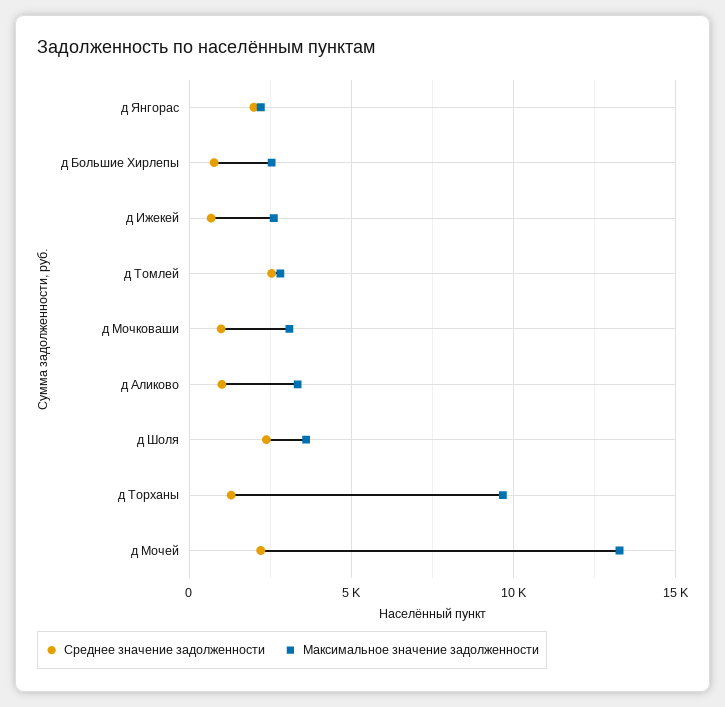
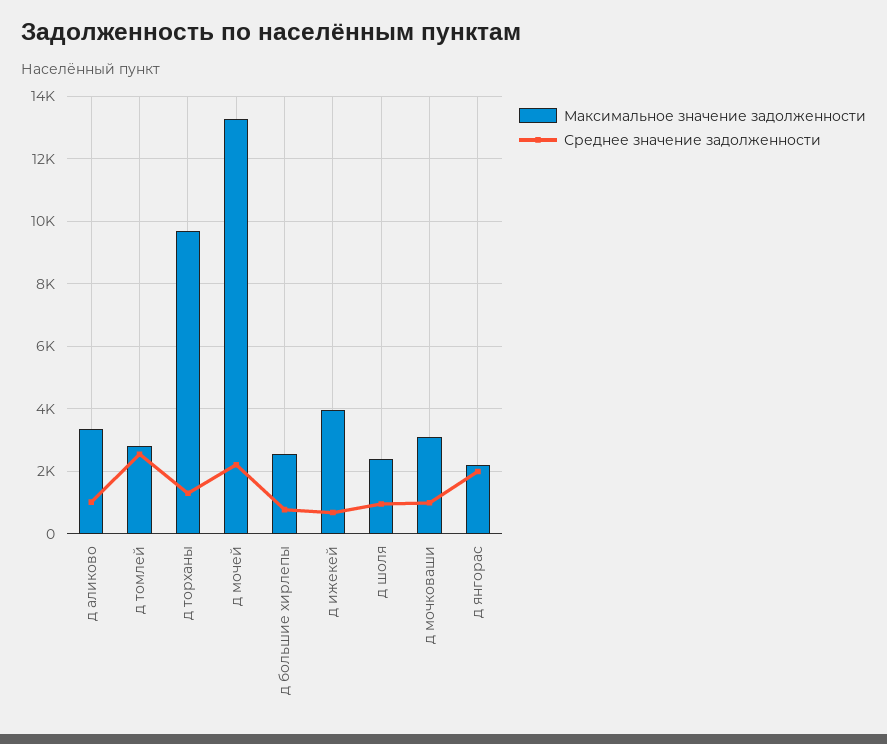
Максимальное значение задолженности, д Ижекей: 2500 -> 4000
Среднее значение задолженности, д Шоля: 2500 -> 1000
Максимальное значение задолженности, д Шоля: 3500 -> 2400

